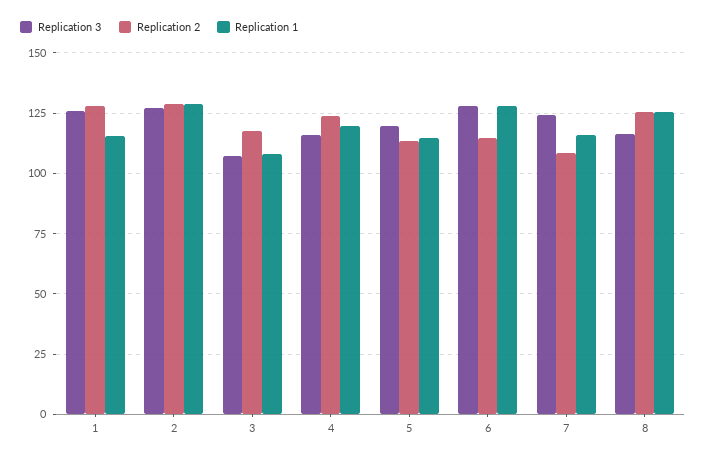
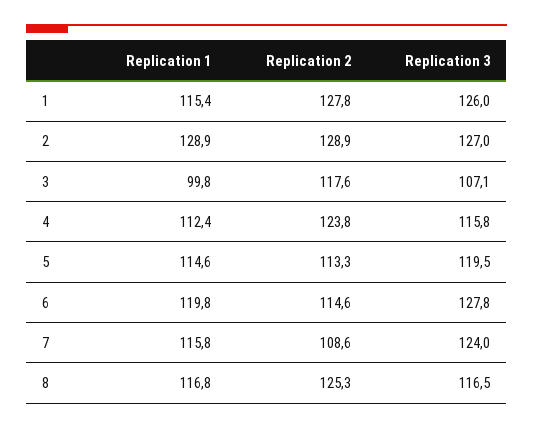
Replication 1, 3: 107.5 -> 99.8
Replication 1, 4: 120 -> 112.4
Replication 1, 6: 127.5 -> 119.8
Replication 1, 8: 125 -> 116.8

